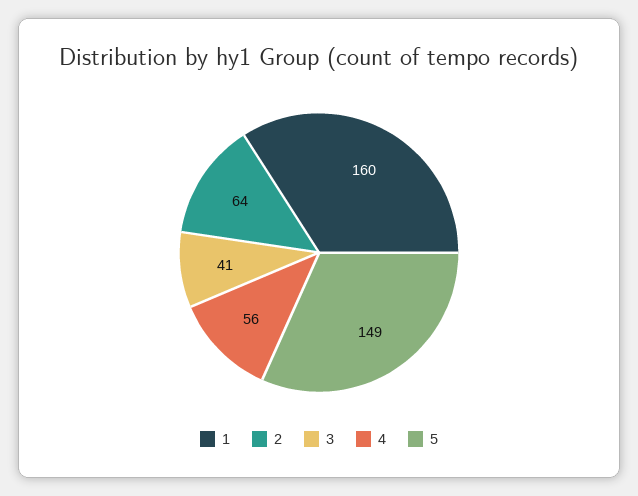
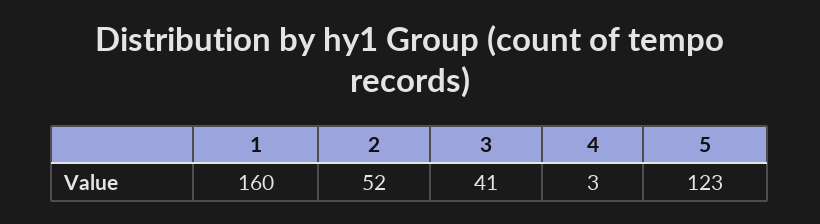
2: 64 -> 52
4: 56 -> 3
5: 149 -> 123

